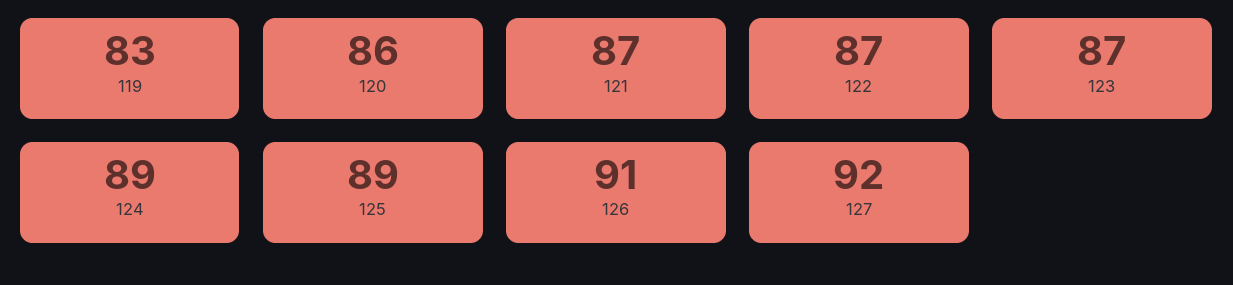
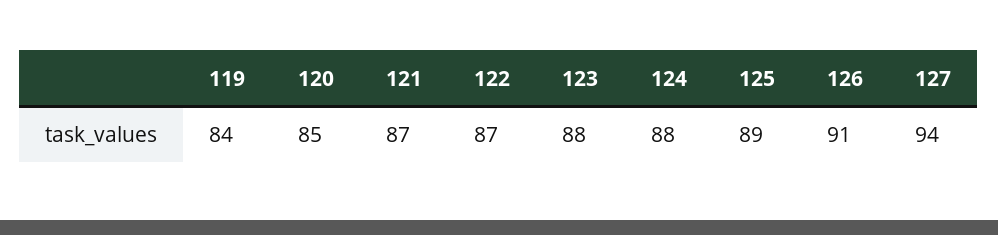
119: 83 -> 84
120: 86 -> 85
123: 87 -> 88
124: 89 -> 88
127: 92 -> 94

